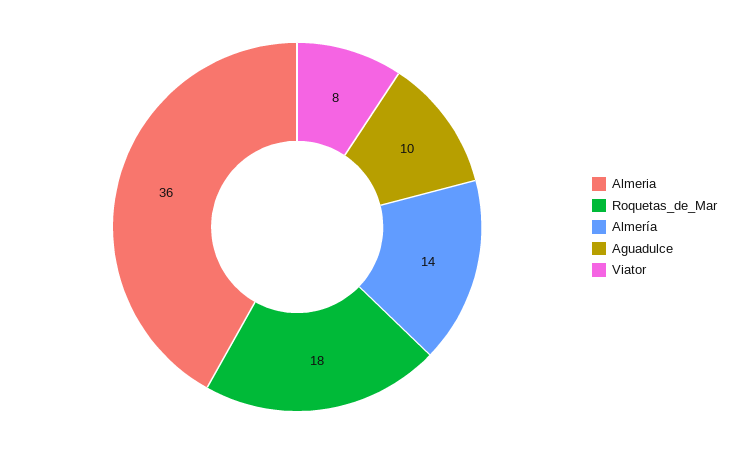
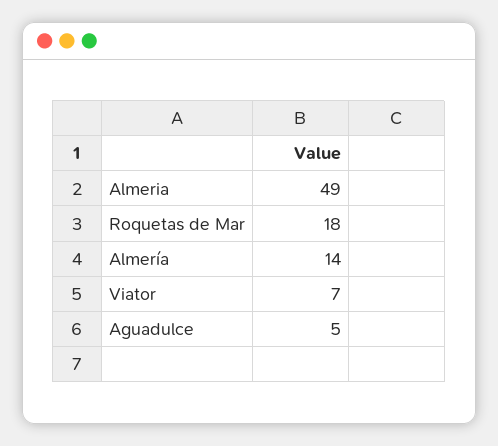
Almeria: 36 -> 49
Aguadulce: 10 -> 5
Viator: 8 -> 7

